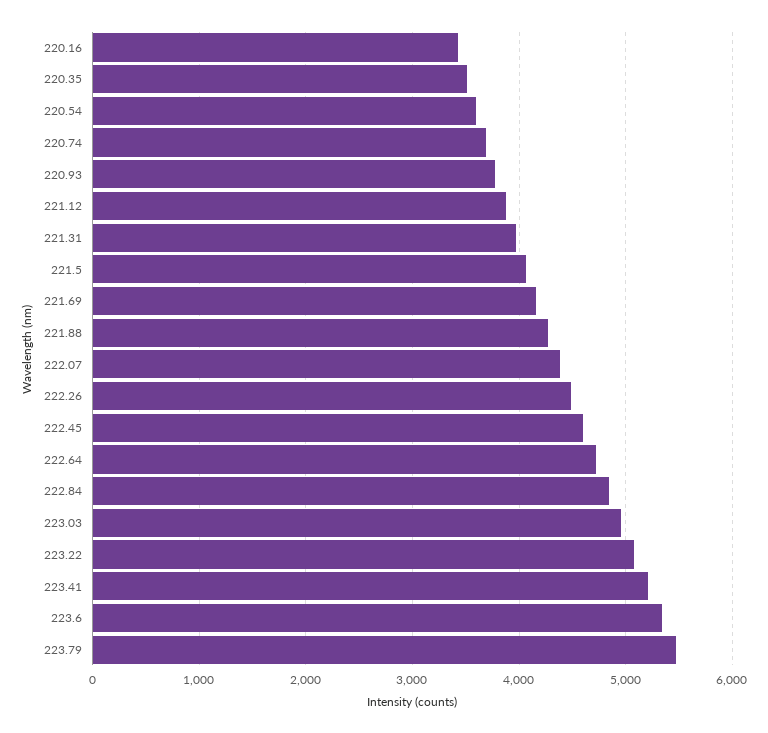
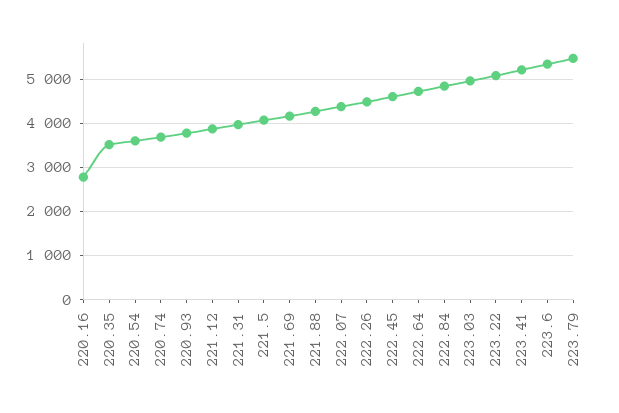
220.16: 3400 -> 2800

